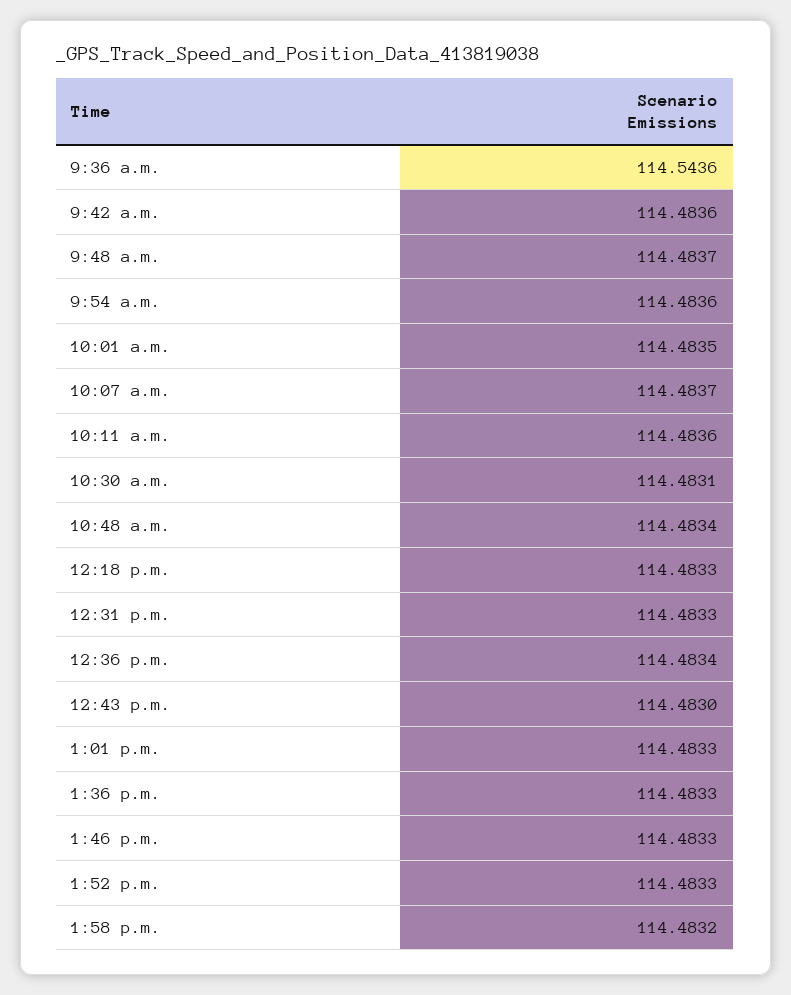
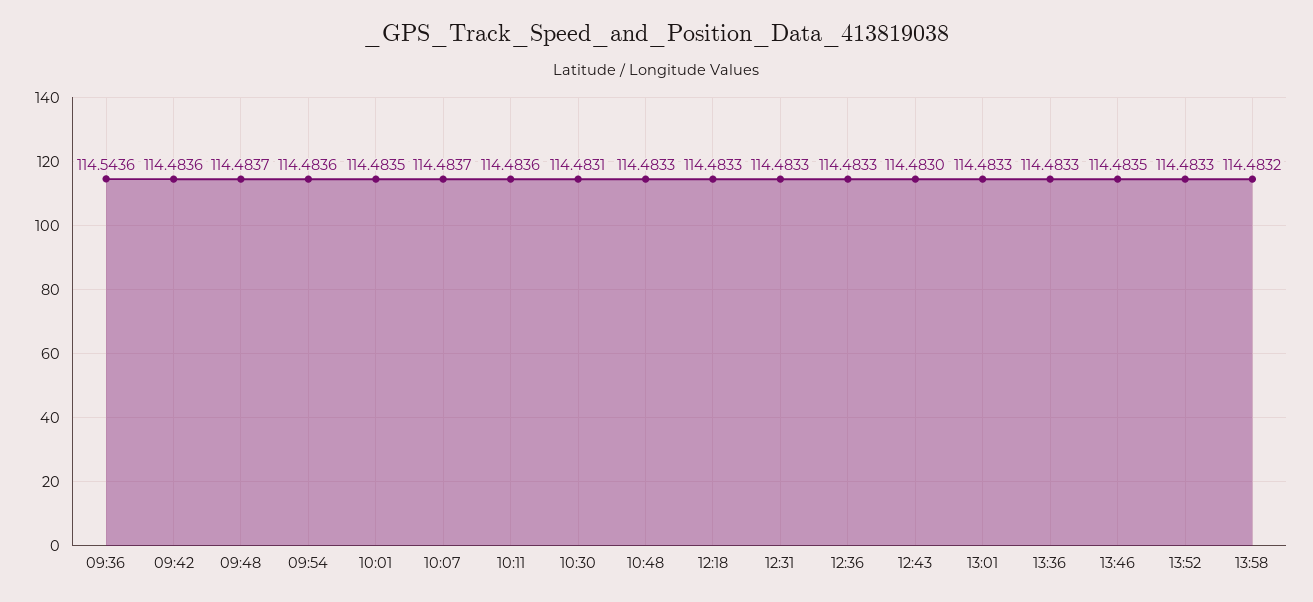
10:48 a.m.: 114.4834 -> 114.4833
12:36 p.m.: 114.4834 -> 114.4833
1:46 p.m.: 114.4833 -> 114.4835

